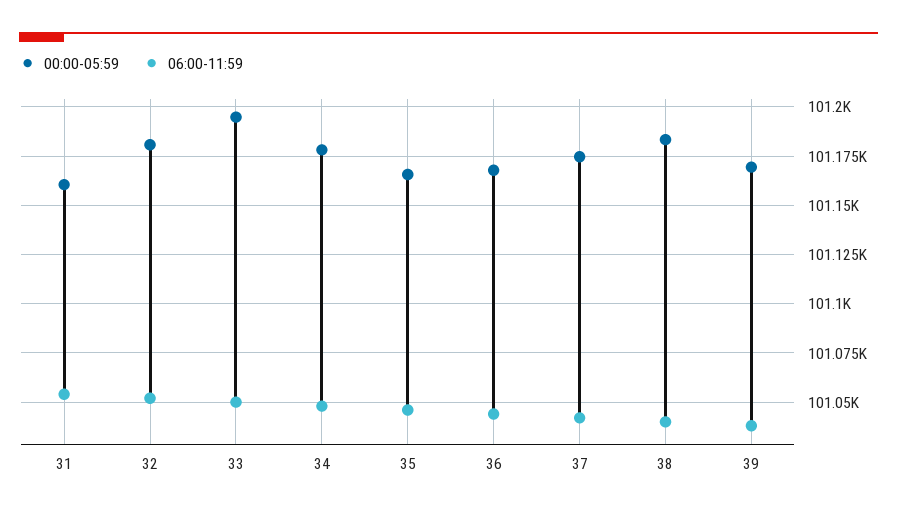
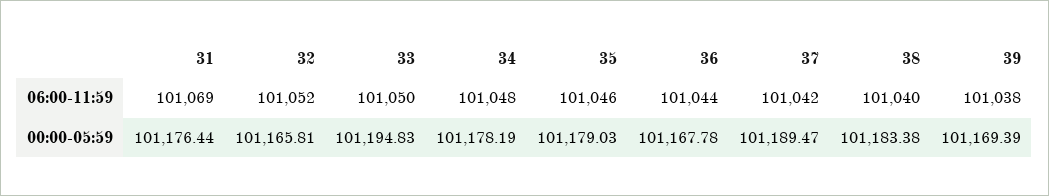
00:00-05:59, 31: 101160 -> 101176.44
06:00-11:59, 31: 101055 -> 101069
00:00-05:59, 32: 101180 -> 101165.81
00:00-05:59, 35: 101165 -> 101179.03
00:00-05:59, 37: 101175 -> 101189.47

